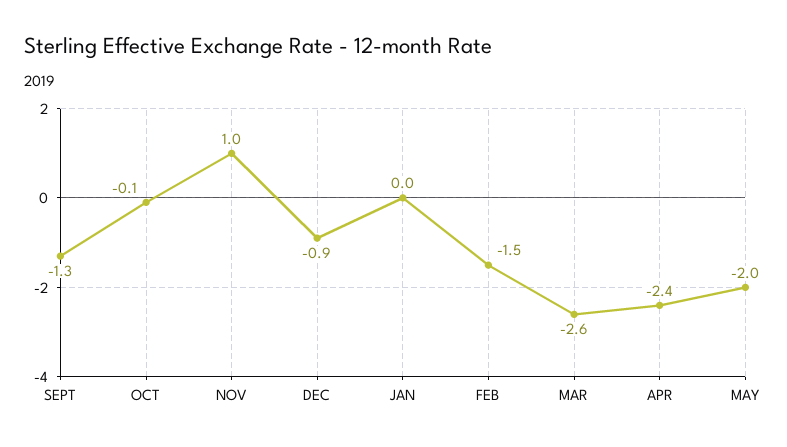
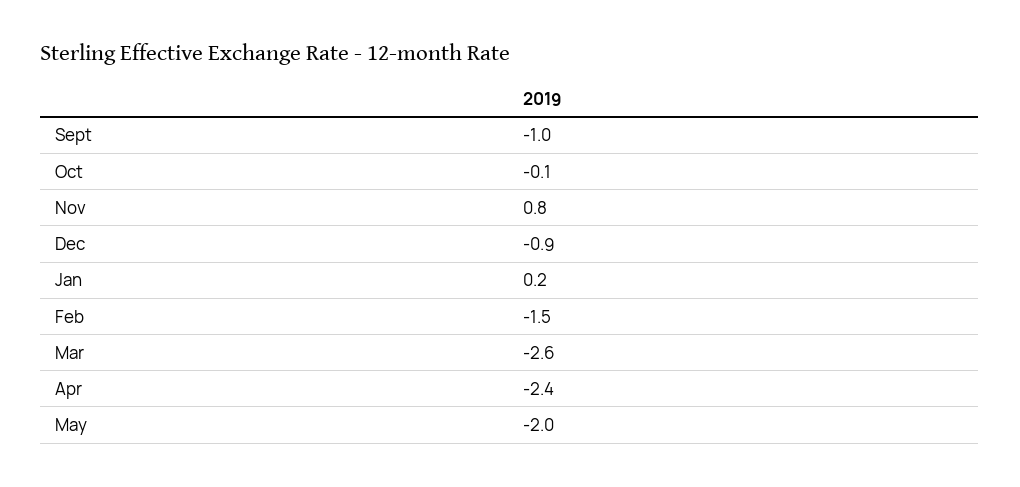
SEPT: -1.3 -> -1
NOV: 1 -> 0.8
JAN: 0 -> 0.2

